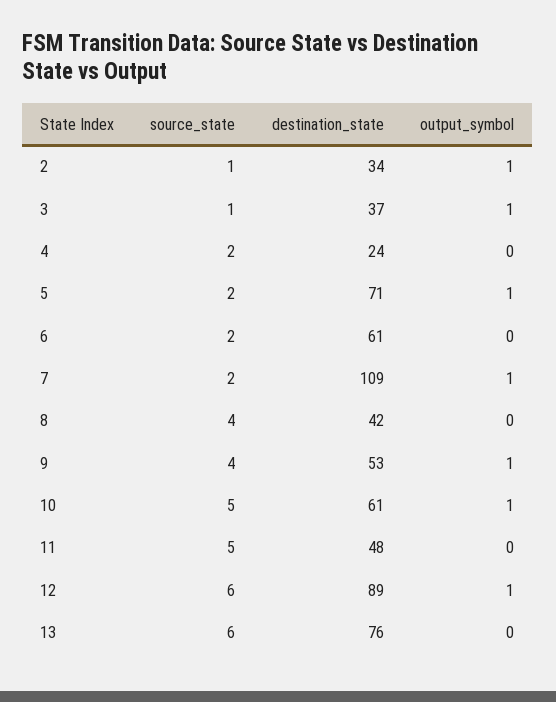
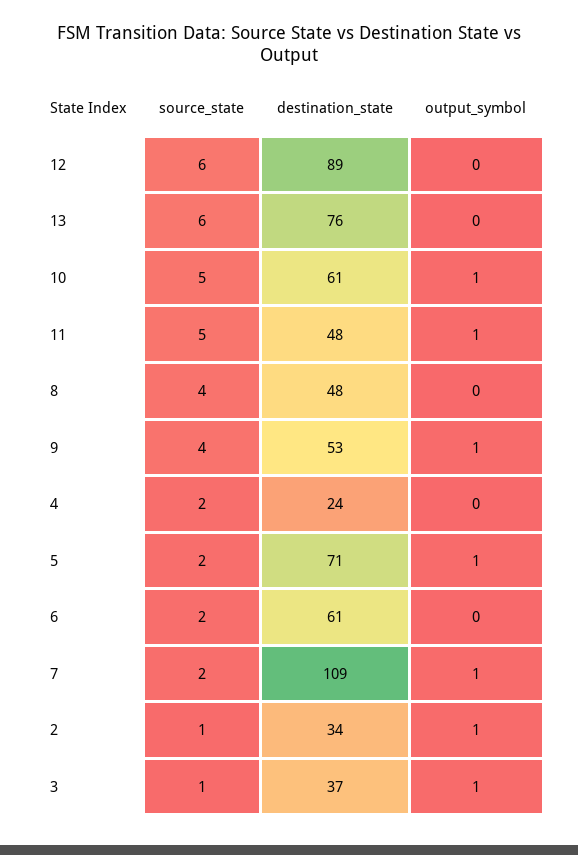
destination_state, 8: 42 -> 48
output_symbol, 11: 0 -> 1
output_symbol, 12: 1 -> 0

